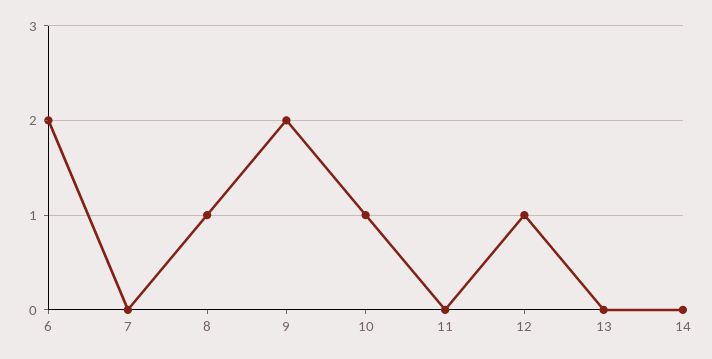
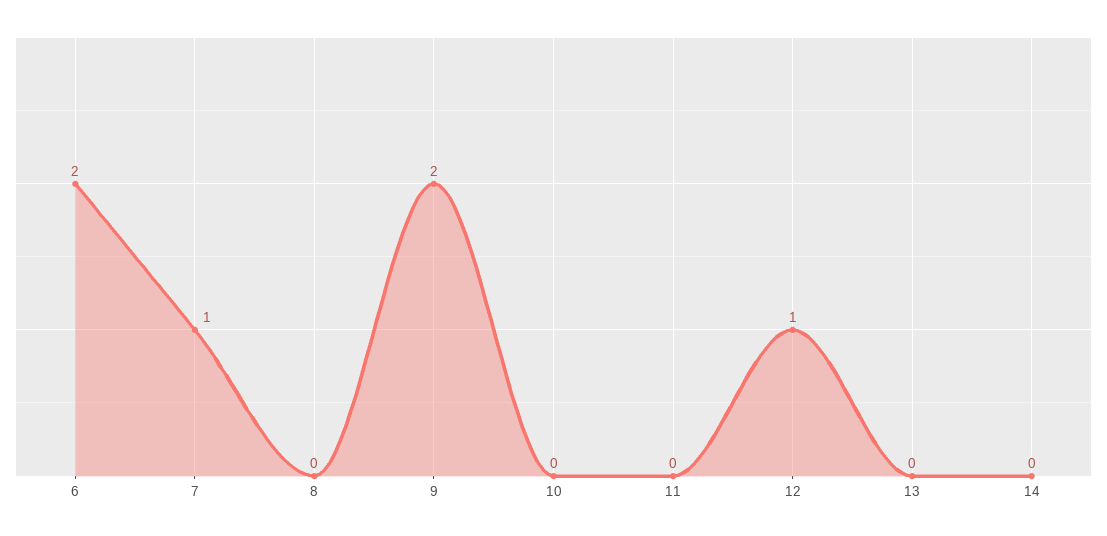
7: 0 -> 1
8: 1 -> 0
10: 1 -> 0

